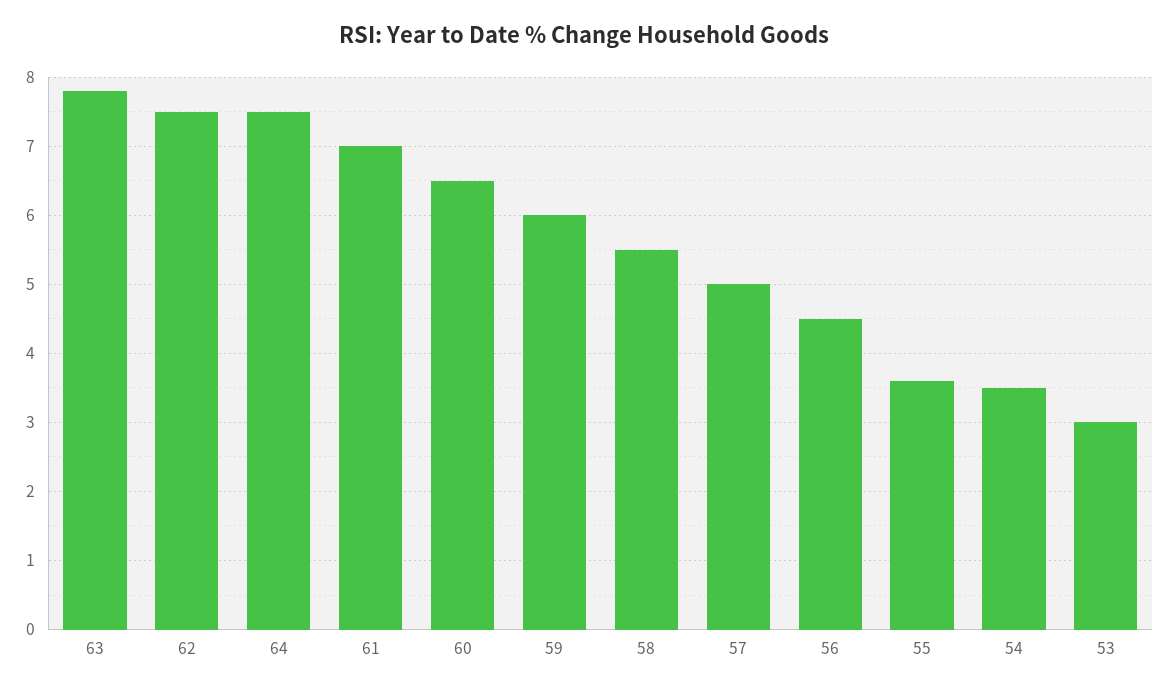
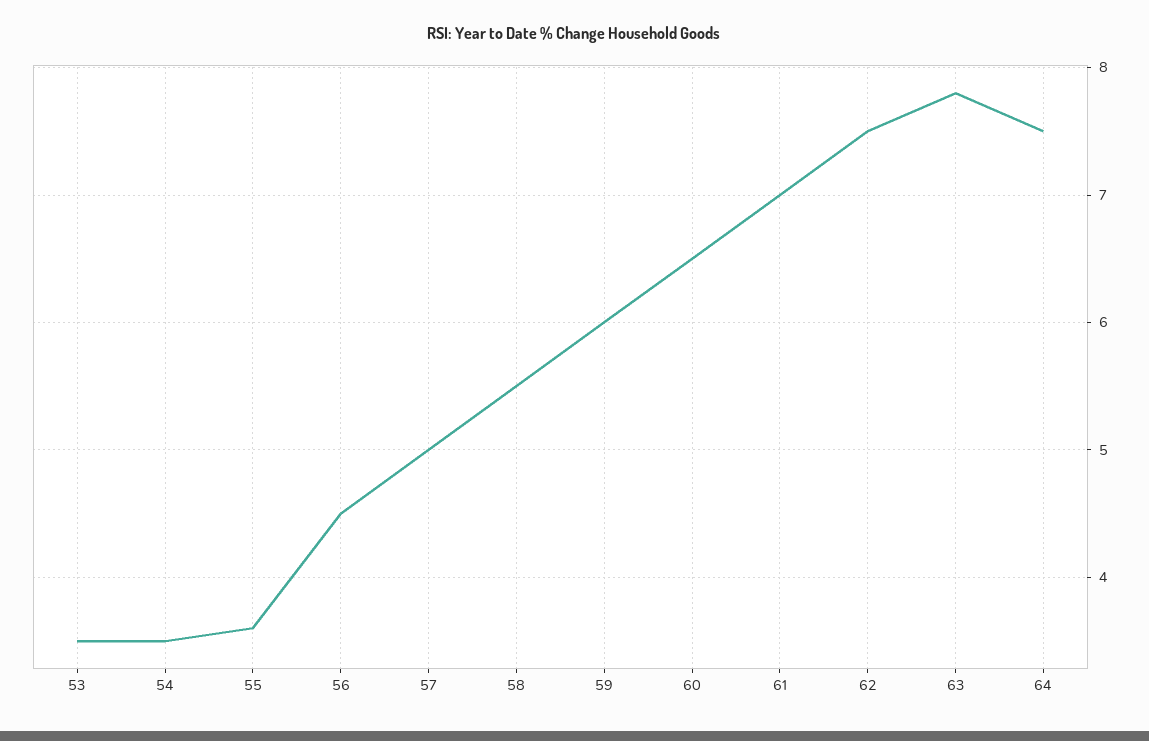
53: 3 -> 3.5

